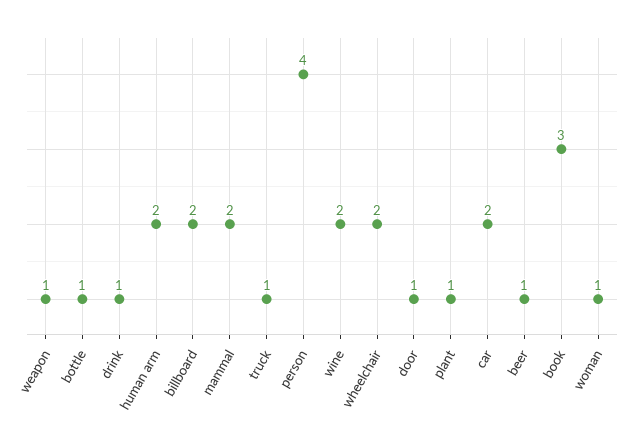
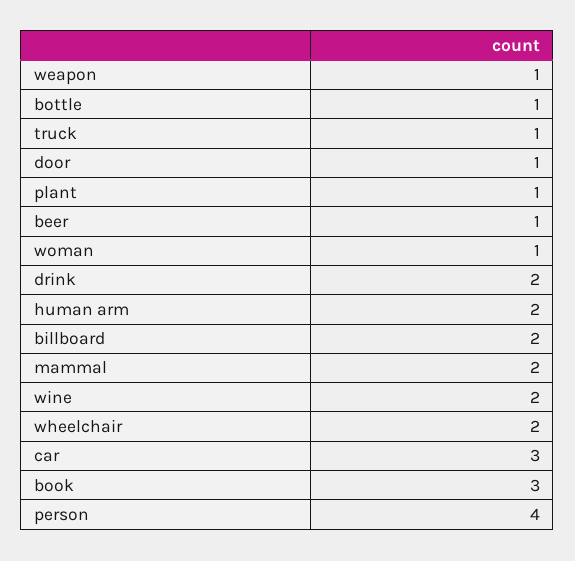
drink: 1 -> 2
car: 2 -> 3

